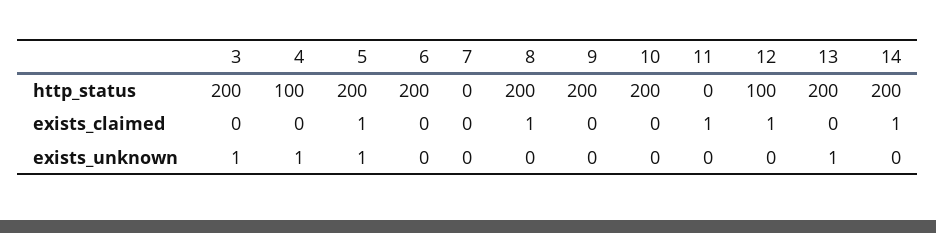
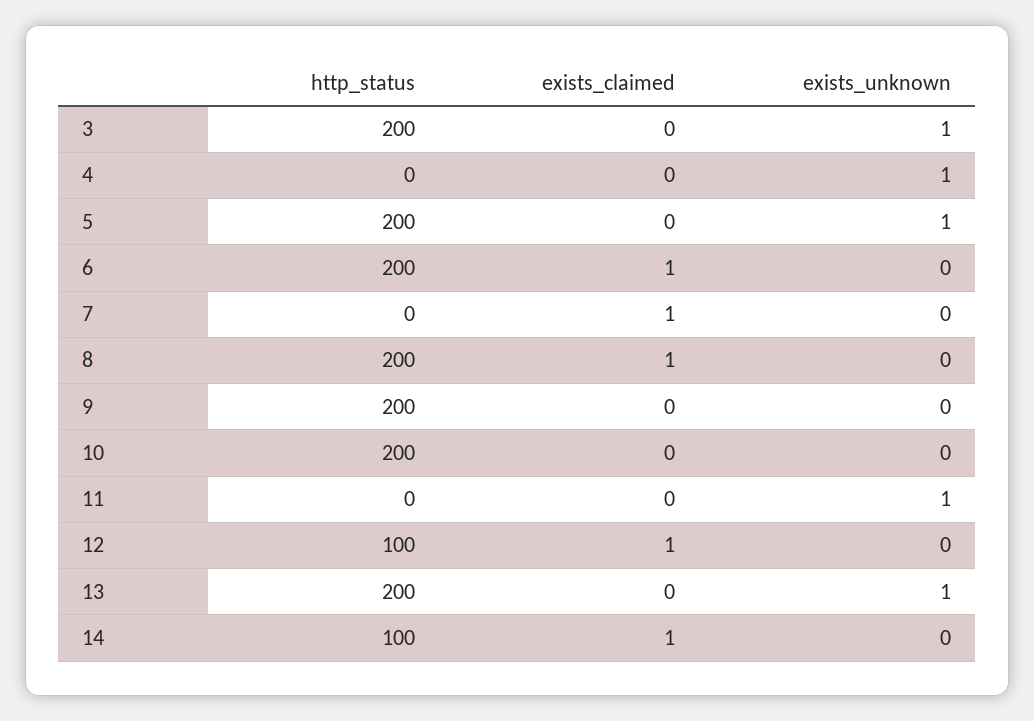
4, http_status: 100 -> 0
14, http_status: 200 -> 100
5, exists_claimed: 1 -> 0
6, exists_claimed: 0 -> 1
7, exists_claimed: 0 -> 1
11, exists_claimed: 1 -> 0
11, exists_unknown: 0 -> 1

